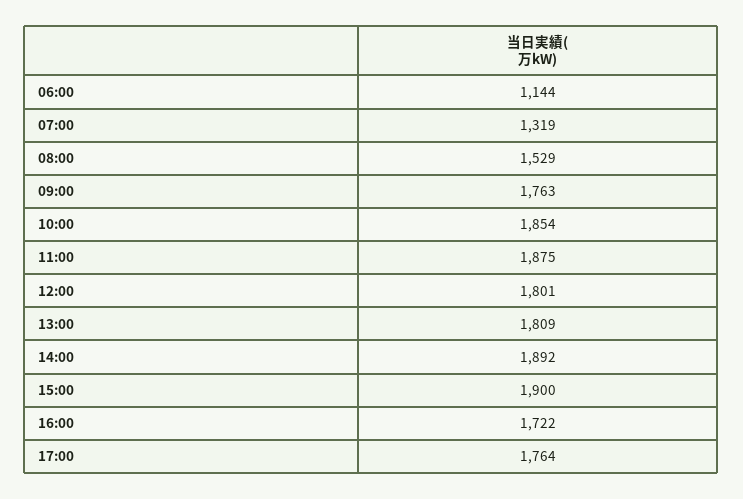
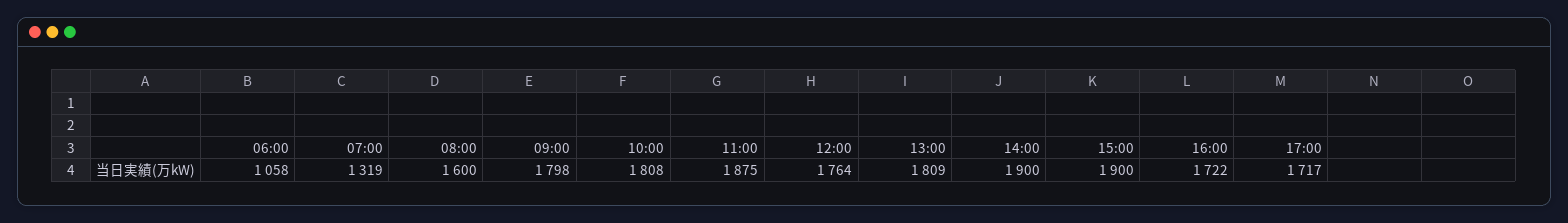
06:00: 1144 -> 1058
08:00: 1529 -> 1600
09:00: 1763 -> 1798
10:00: 1854 -> 1808
12:00: 1801 -> 1764
14:00: 1892 -> 1900
17:00: 1764 -> 1717

